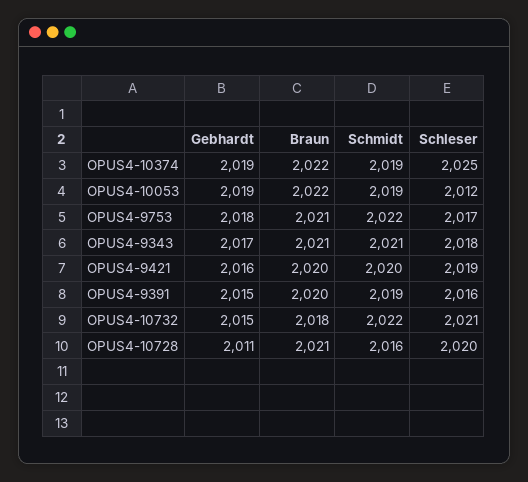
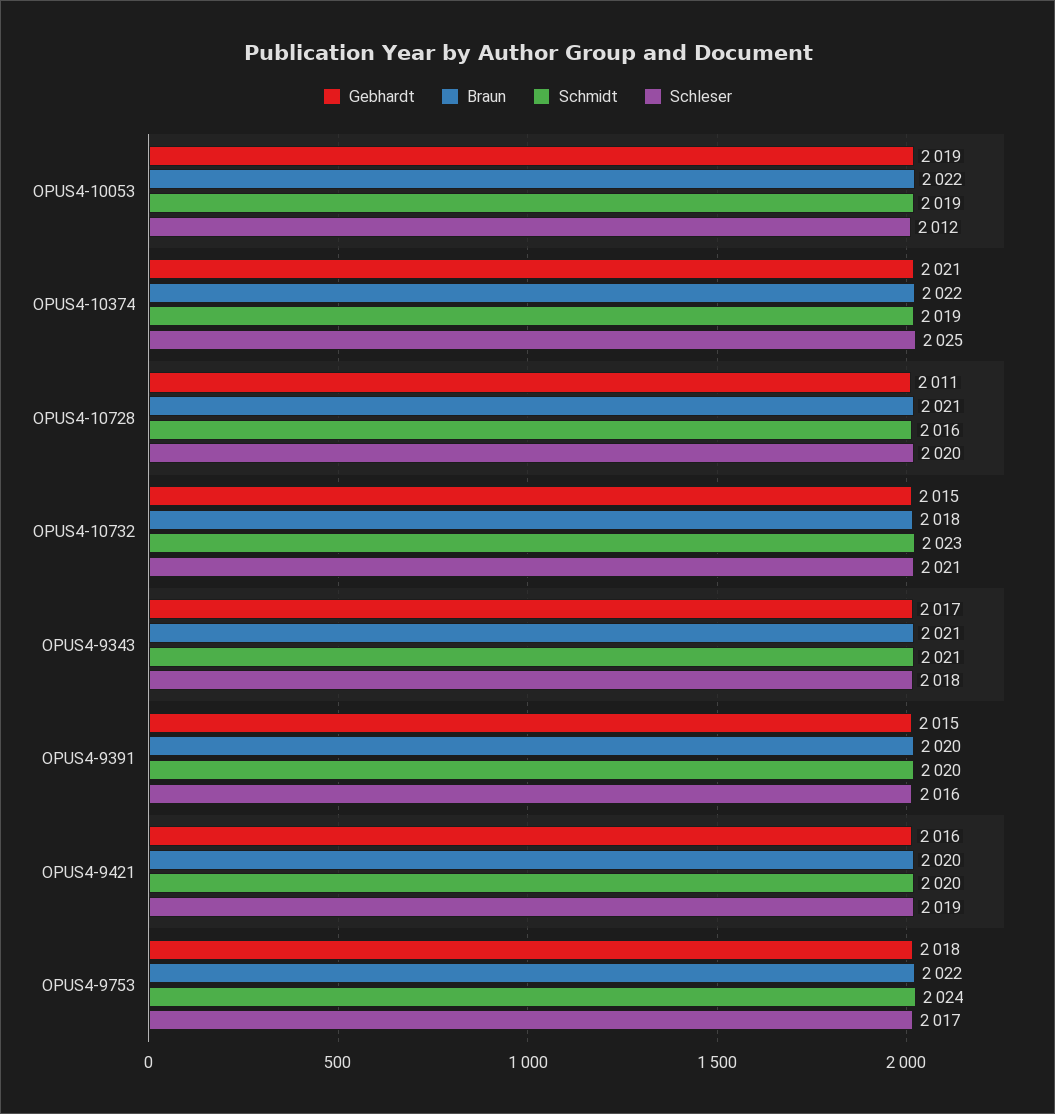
Gebhardt, OPUS4-10374: 2019 -> 2021
Braun, OPUS4-9753: 2021 -> 2022
Schmidt, OPUS4-9753: 2022 -> 2024
Schmidt, OPUS4-9391: 2019 -> 2020
Schmidt, OPUS4-10732: 2022 -> 2023

